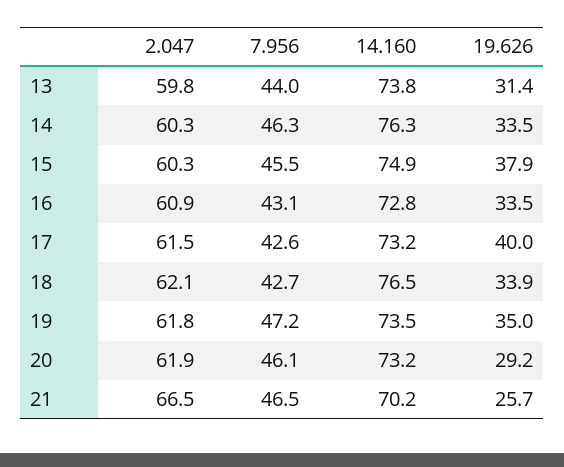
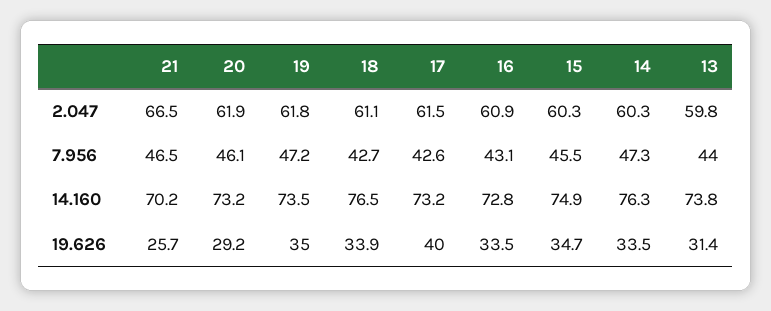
7.956, 14: 46.3 -> 47.3
19.626, 15: 37.9 -> 34.7
2.047, 18: 62.1 -> 61.1

